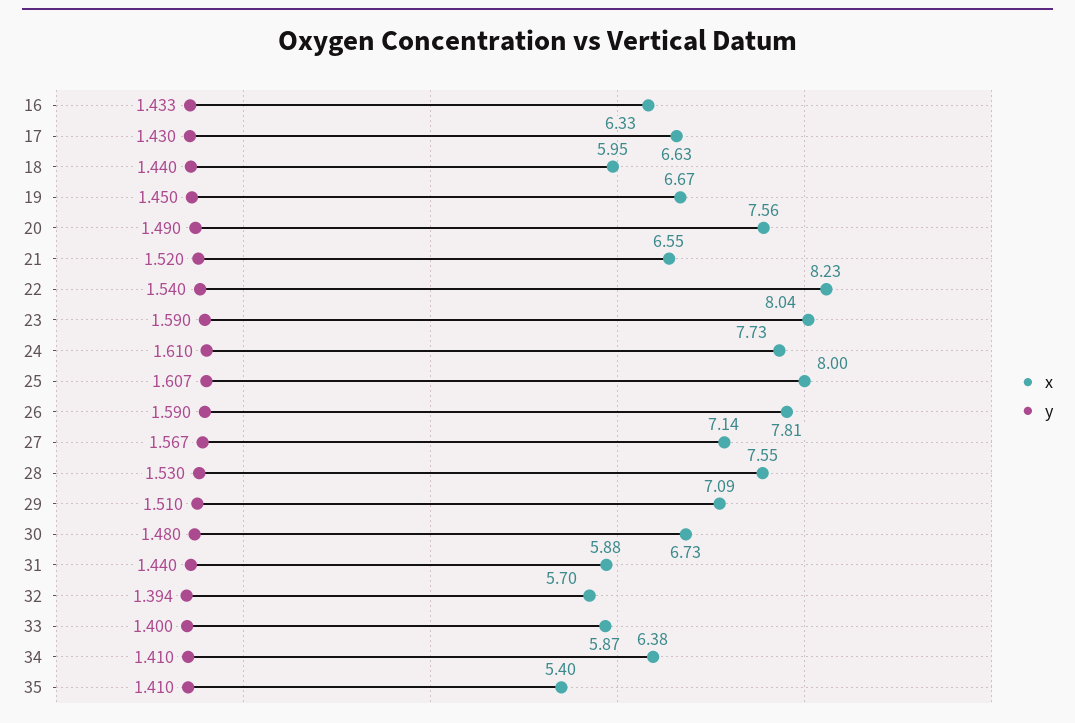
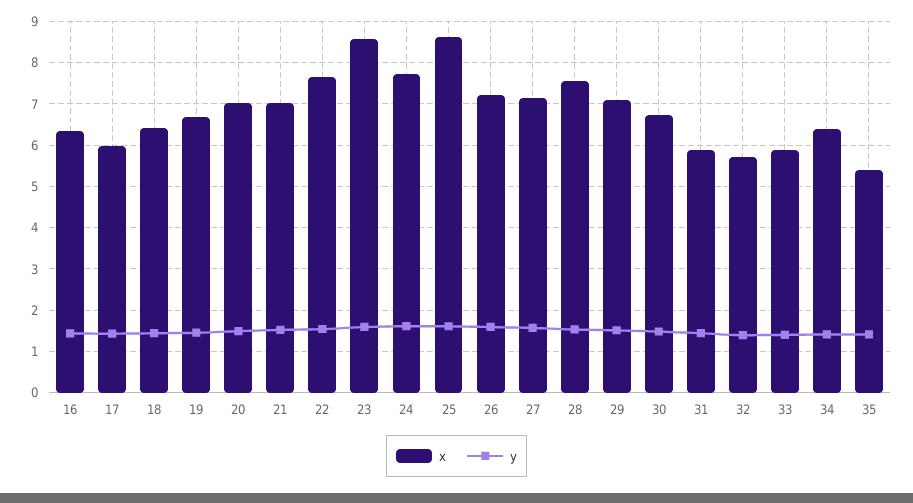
x, 17: 6.63 -> 6
x, 18: 5.95 -> 6.4
x, 20: 7.56 -> 7
x, 21: 6.55 -> 7
x, 22: 8.23 -> 7.6
x, 23: 8.04 -> 8.6
x, 25: 8 -> 8.6
x, 26: 7.81 -> 7.2

